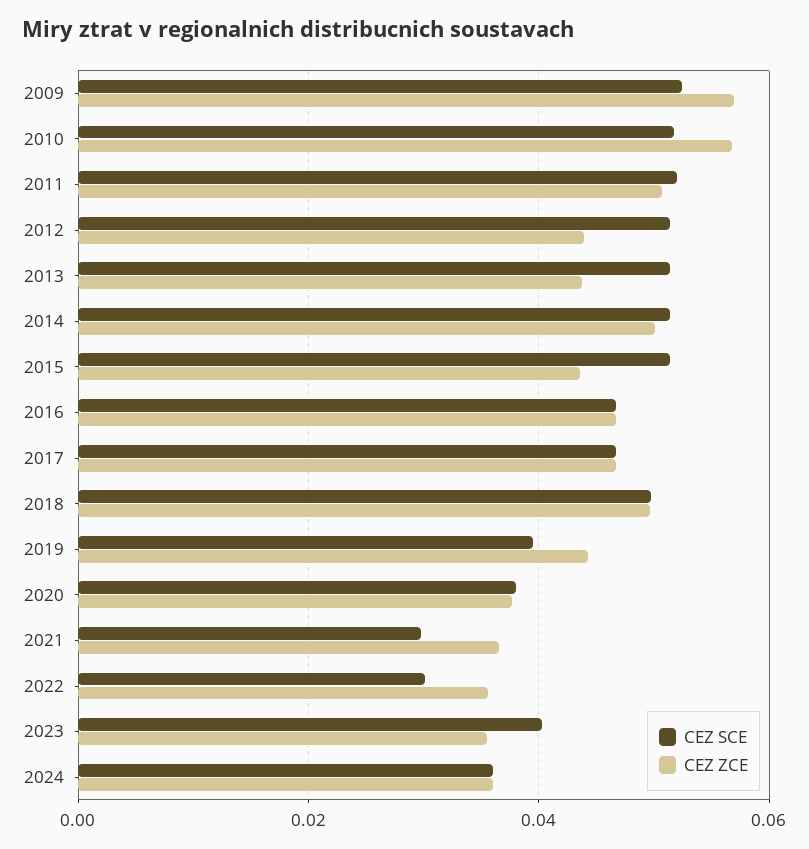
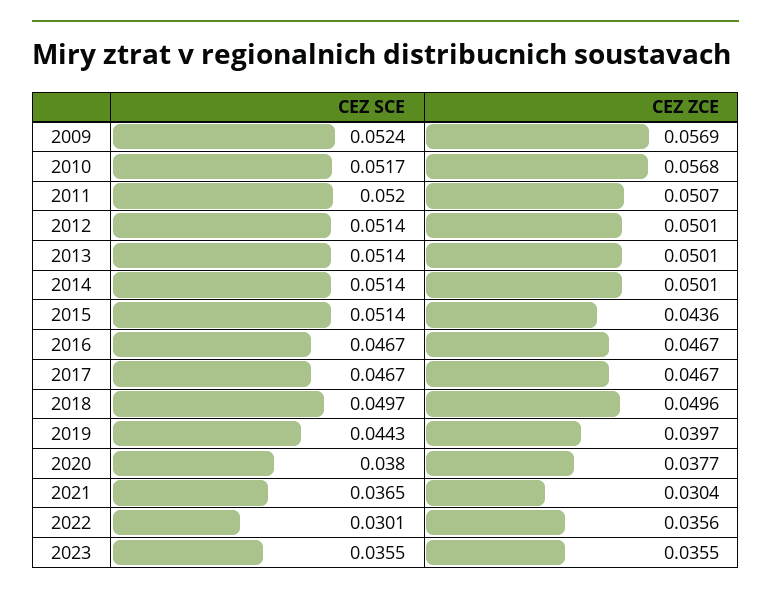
CEZ ZCE, 2012: 0.044 -> 0.0501
CEZ ZCE, 2013: 0.044 -> 0.0501
CEZ SCE, 2019: 0.04 -> 0.0443
CEZ ZCE, 2019: 0.044 -> 0.0397
CEZ SCE, 2021: 0.03 -> 0.0365
CEZ ZCE, 2021: 0.036 -> 0.0304
CEZ SCE, 2023: 0.04 -> 0.0355
CEZ SCE, 2024: 0.036 -> none
CEZ ZCE, 2024: 0.036 -> none

